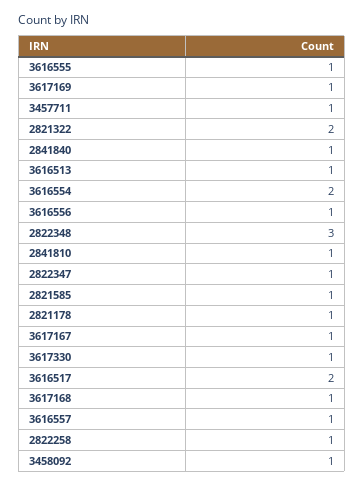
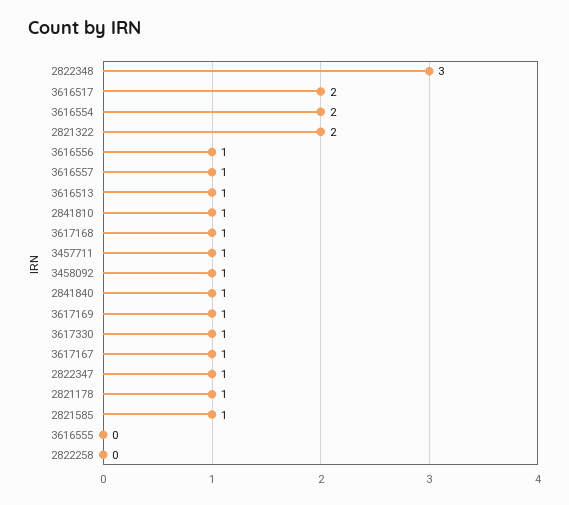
3616555: 1 -> 0
2822258: 1 -> 0

